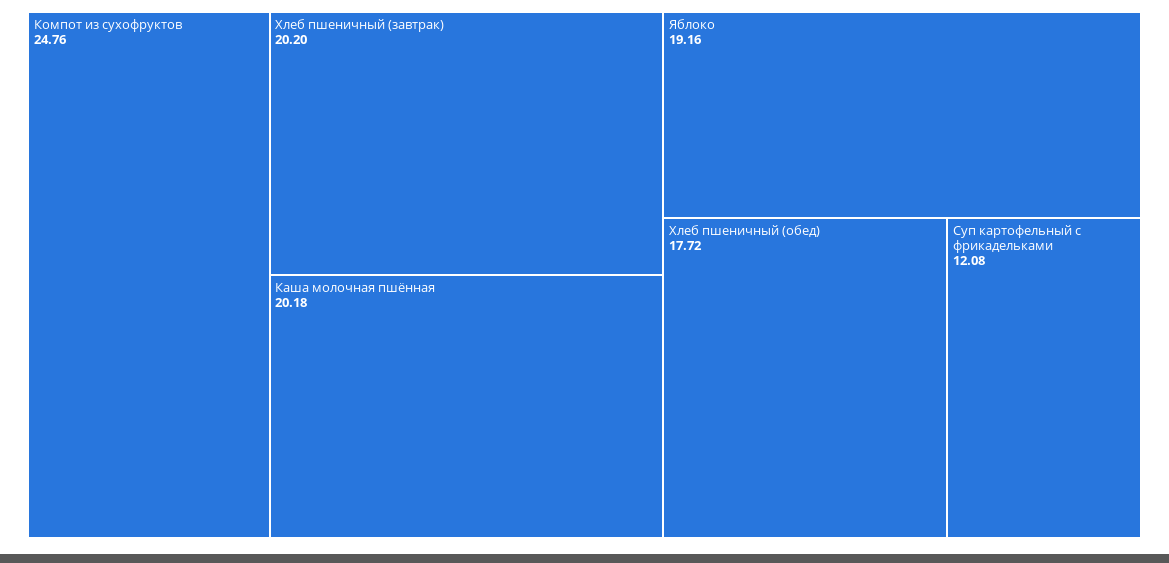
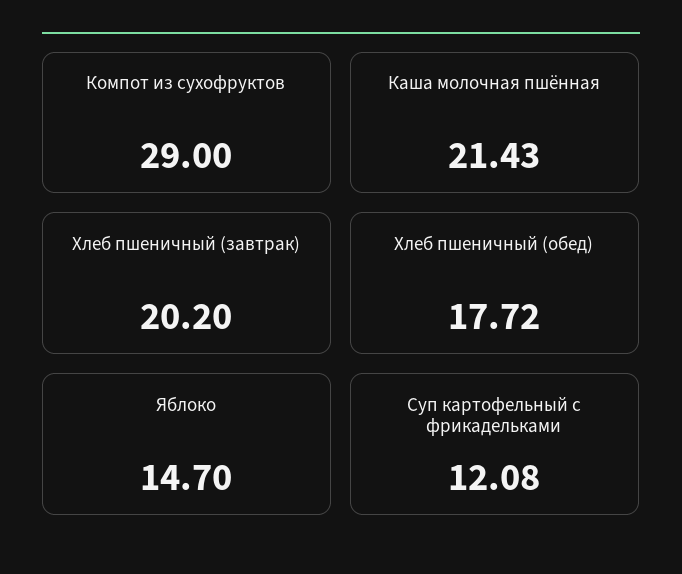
Компот из сухофруктов: 24.76 -> 29
Каша молочная пшённая: 20.18 -> 21.43
Яблоко: 19.16 -> 14.7

